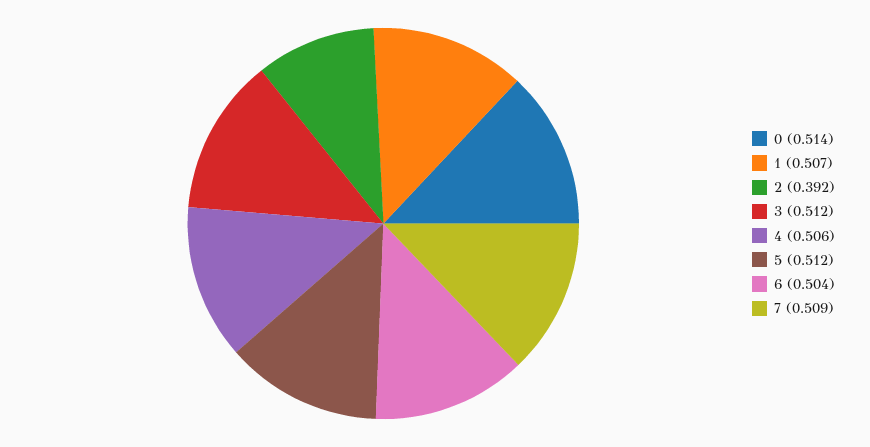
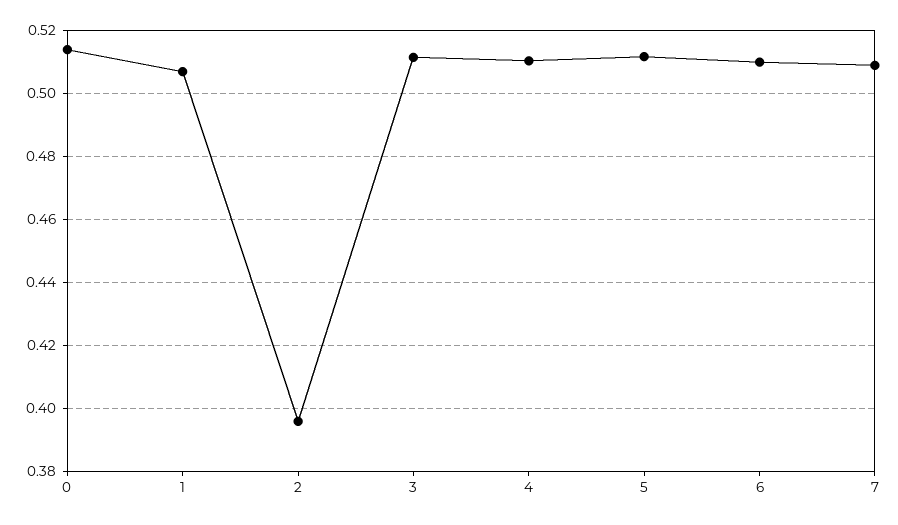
2: 0.392 -> 0.396
4: 0.506 -> 0.51
6: 0.504 -> 0.51

